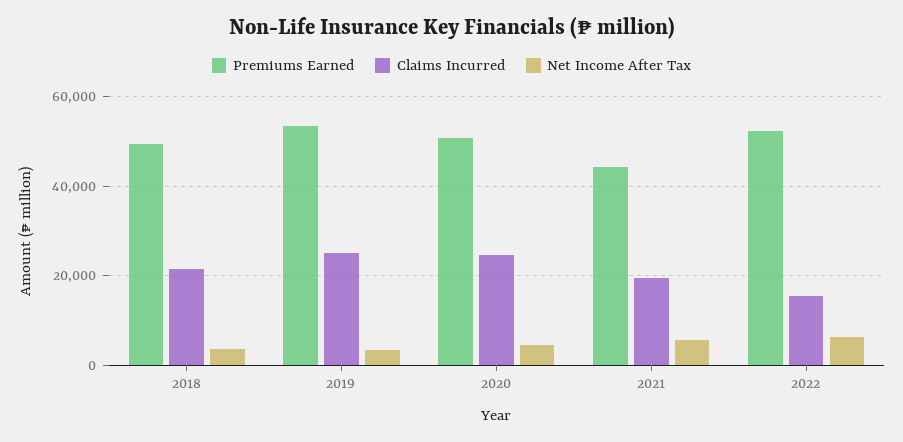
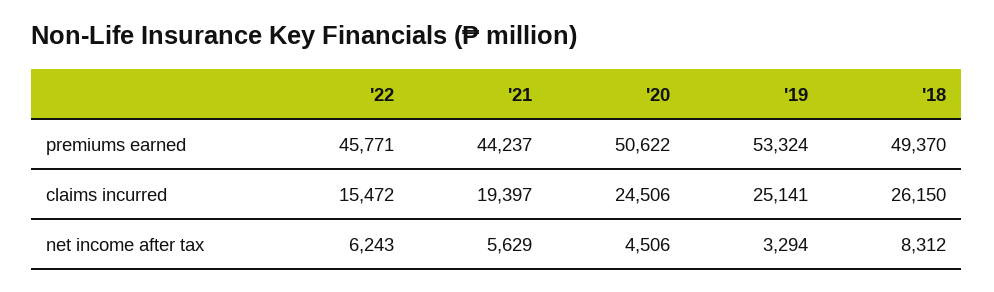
Claims Incurred, 2018: 22000 -> 26150
Net Income After Tax, 2018: 4000 -> 8312
Premiums Earned, 2022: 52000 -> 45771

